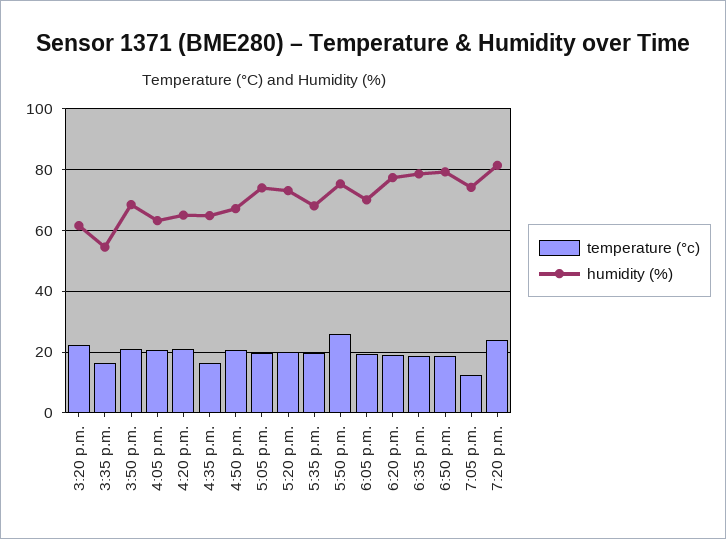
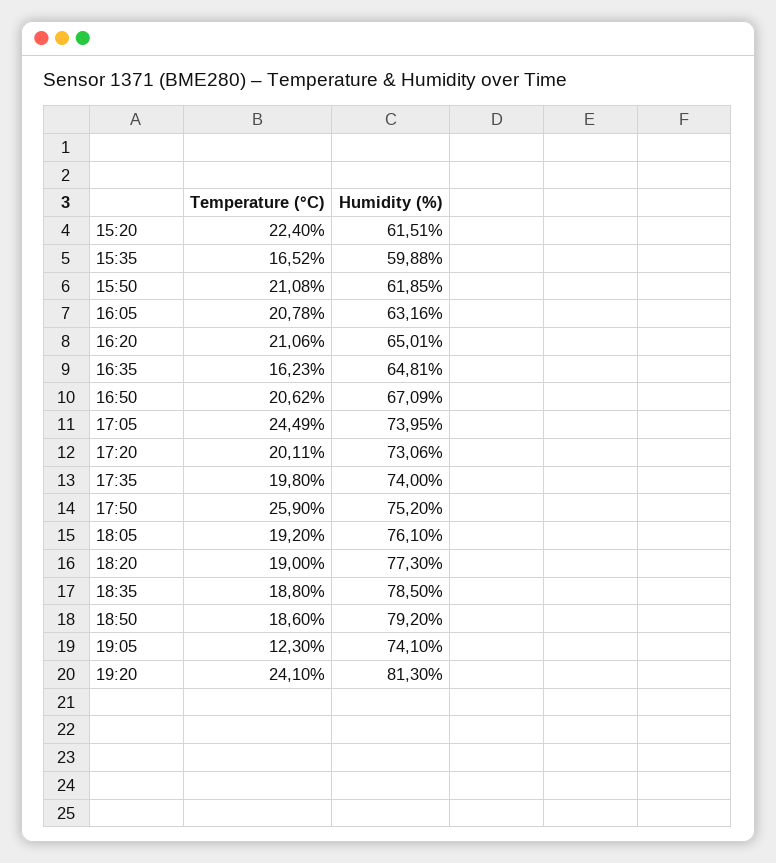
humidity (%), 3:35 p.m.: 54 -> 59.88
humidity (%), 3:50 p.m.: 68 -> 61.85
temperature (°c), 5:05 p.m.: 20 -> 24.49
humidity (%), 5:35 p.m.: 68 -> 74
humidity (%), 6:05 p.m.: 70 -> 76.1

